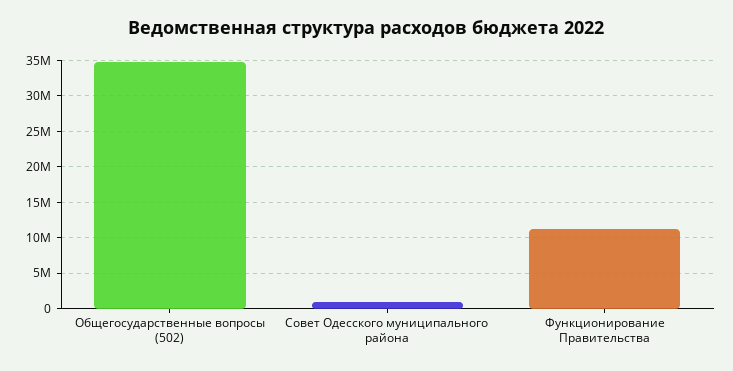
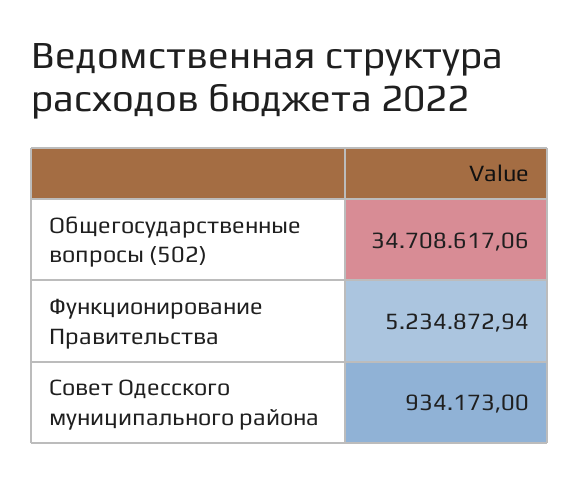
Функционирование Правительства: 11000000 -> 5234872.94

